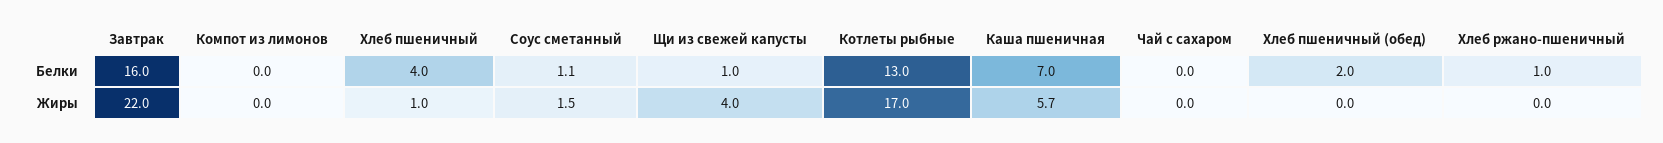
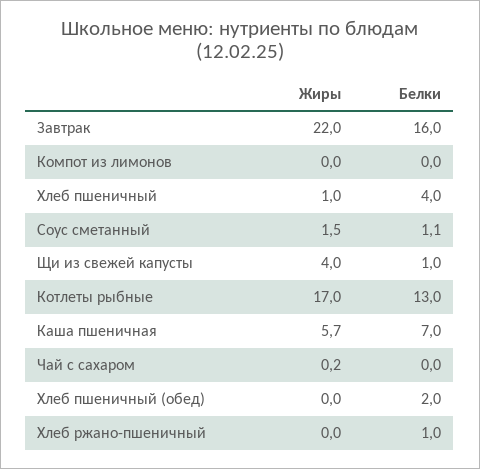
Чай с сахаром, Жиры: 0 -> 0.2

